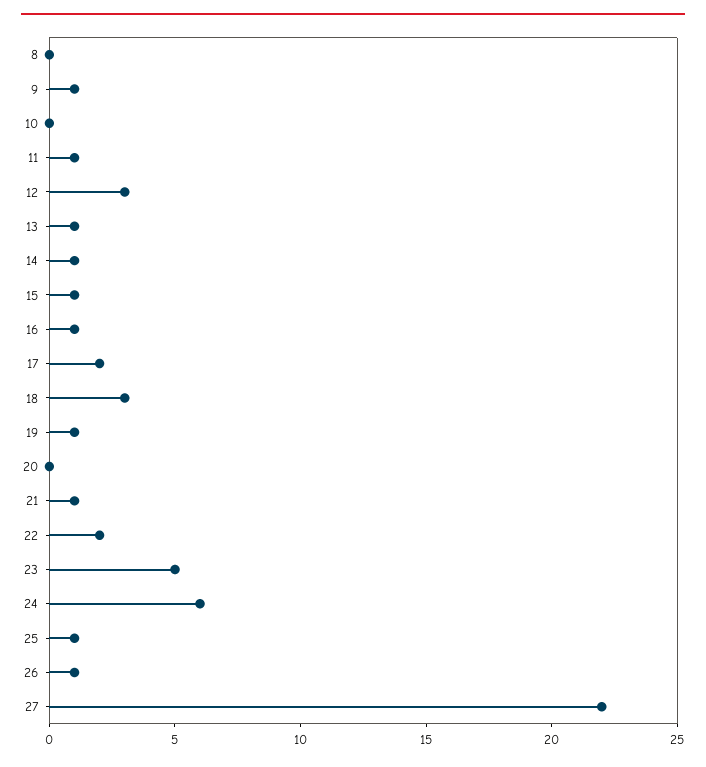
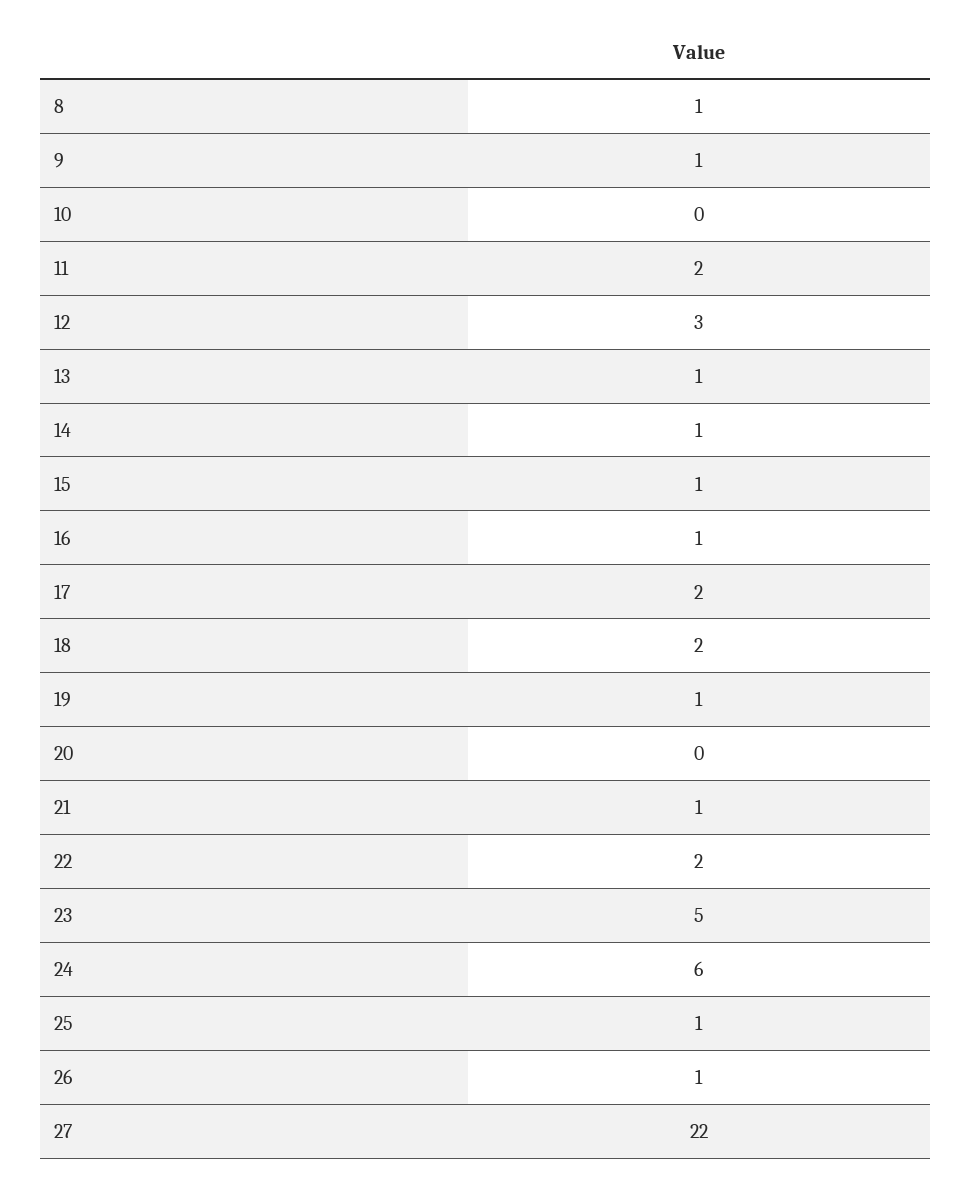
8: 0 -> 1
11: 1 -> 2
18: 3 -> 2

